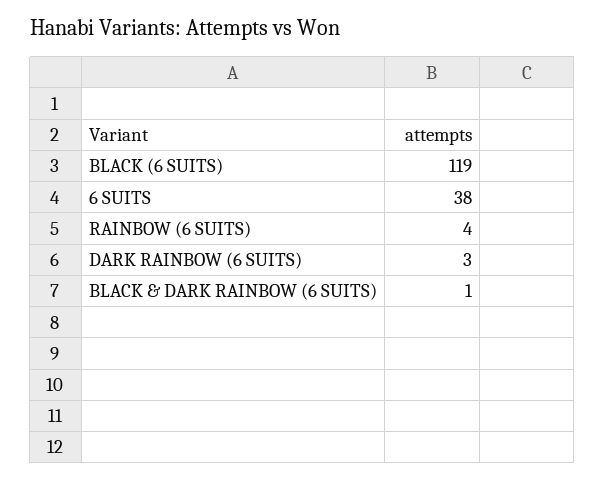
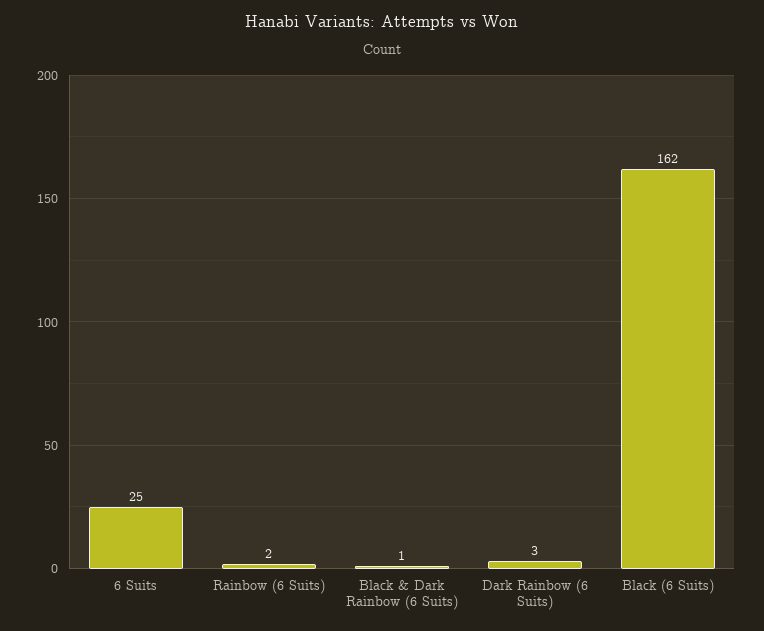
BLACK (6 SUITS): 119 -> 162
6 SUITS: 38 -> 25
RAINBOW (6 SUITS): 4 -> 2

